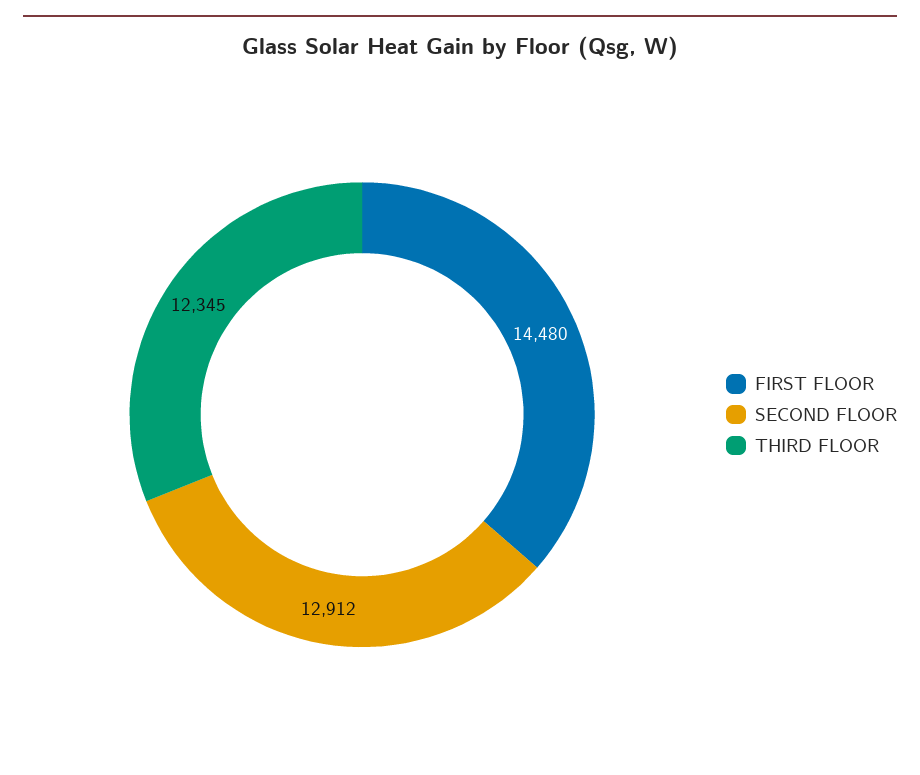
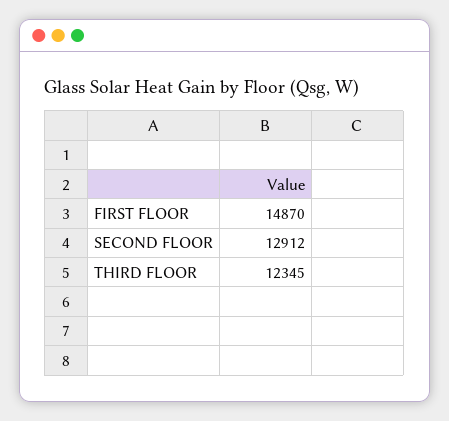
FIRST FLOOR: 14480 -> 14870

